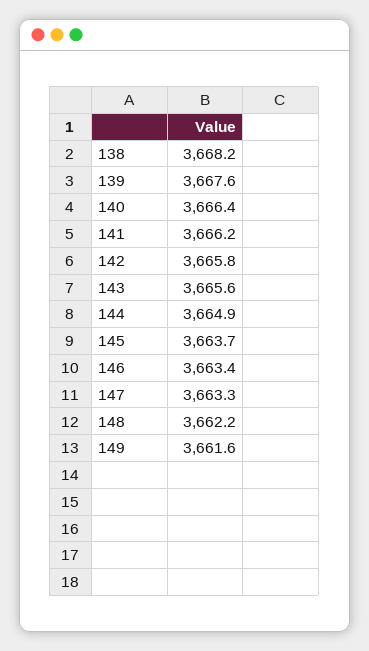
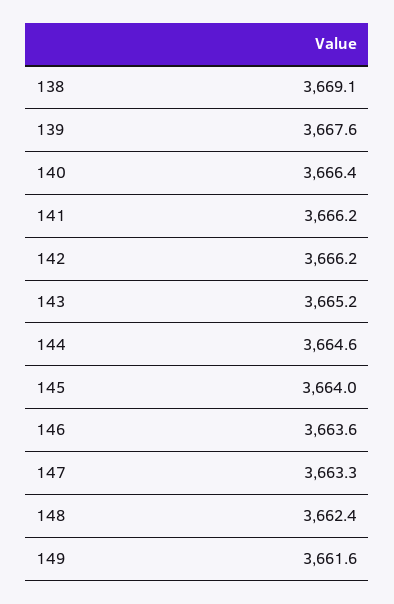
138: 3668.2 -> 3669.1
142: 3665.8 -> 3666.2
143: 3665.6 -> 3665.2
144: 3664.9 -> 3664.6
145: 3663.7 -> 3664
146: 3663.4 -> 3663.6
148: 3662.2 -> 3662.4

